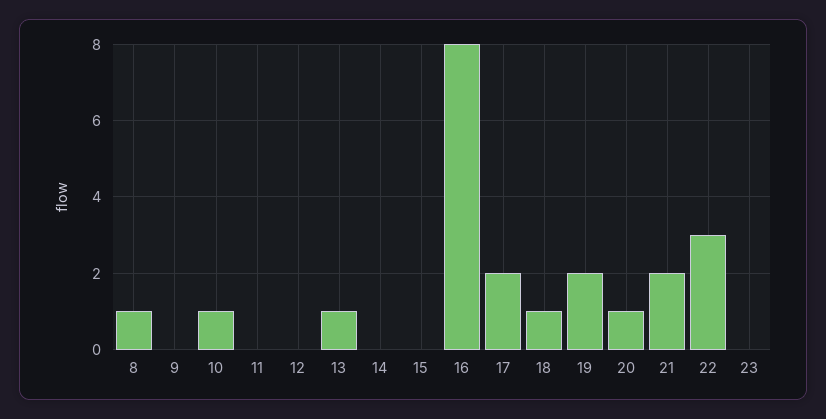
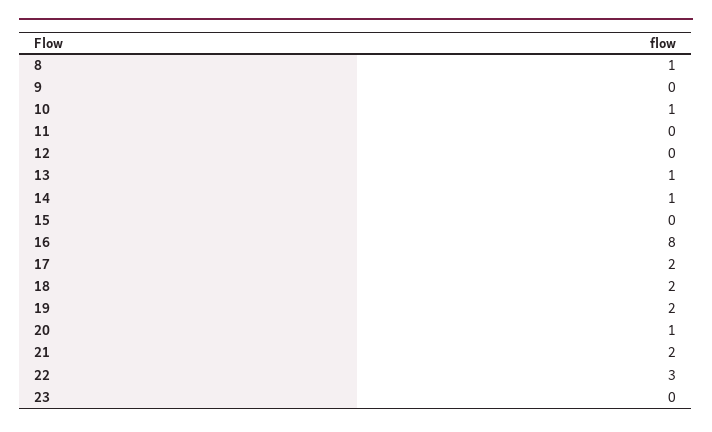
14: 0 -> 1
18: 1 -> 2

